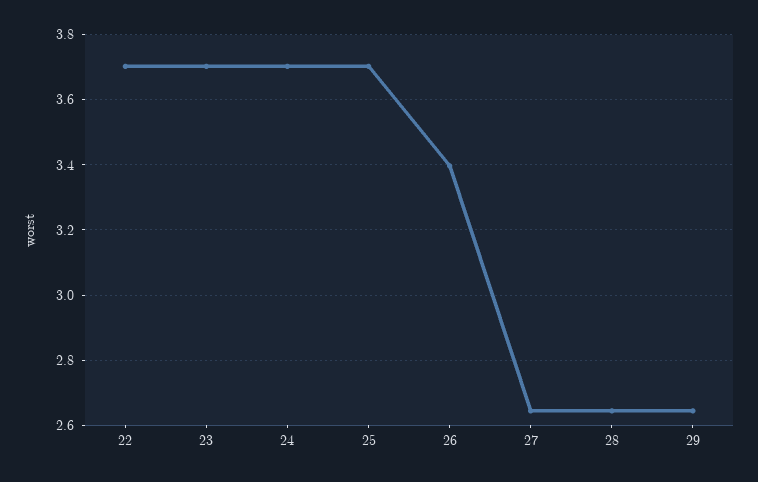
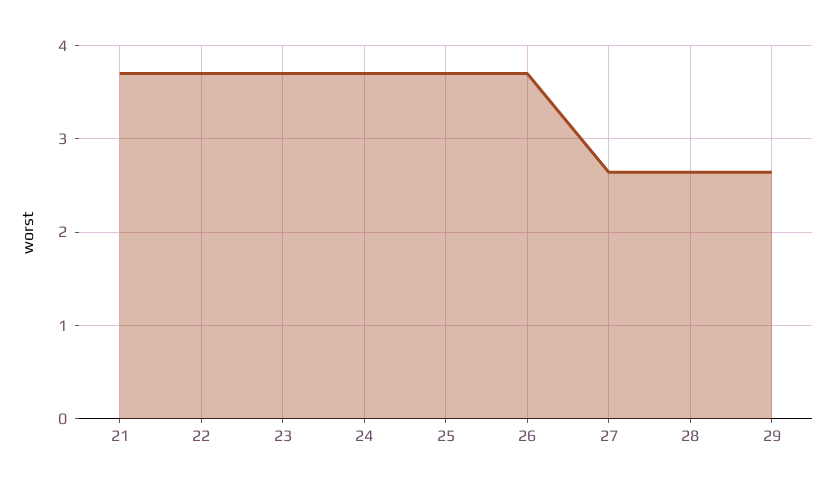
26: 3.4 -> 3.7
21: none -> 3.7

